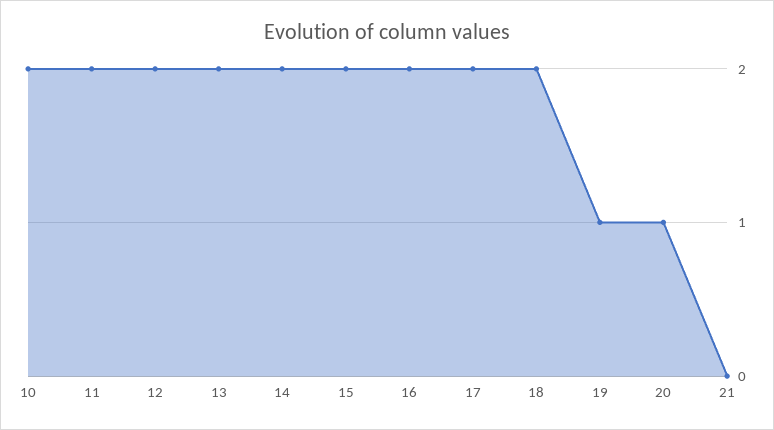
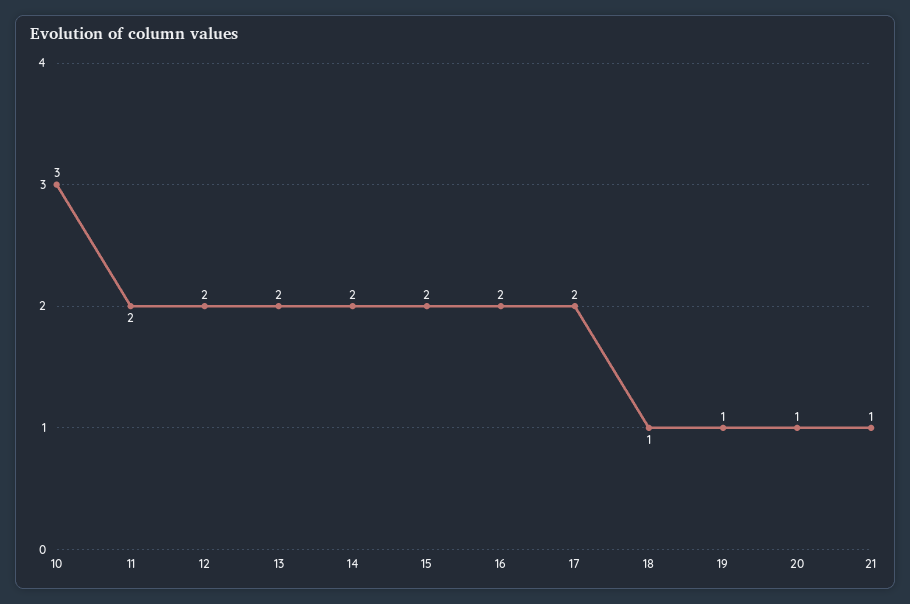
10: 2 -> 3
18: 2 -> 1
21: 0 -> 1

